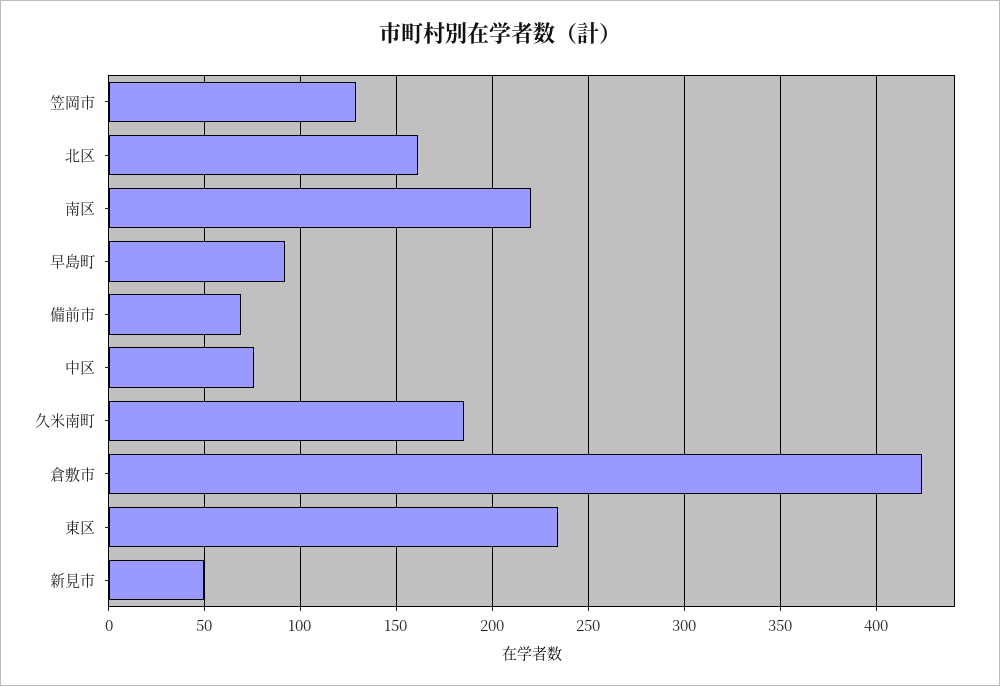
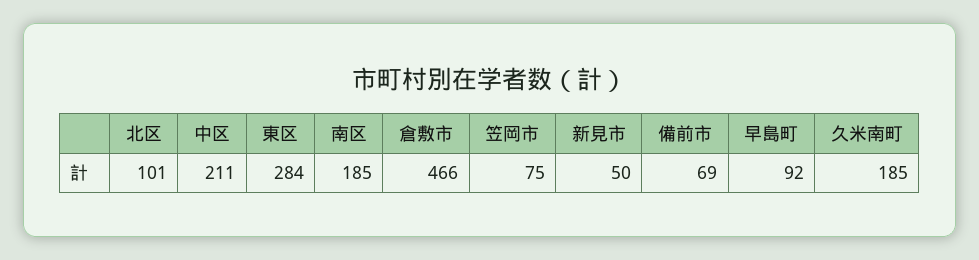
笠岡市: 130 -> 75
北区: 160 -> 101
南区: 220 -> 185
中区: 75 -> 211
倉敷市: 425 -> 466
東区: 235 -> 284

